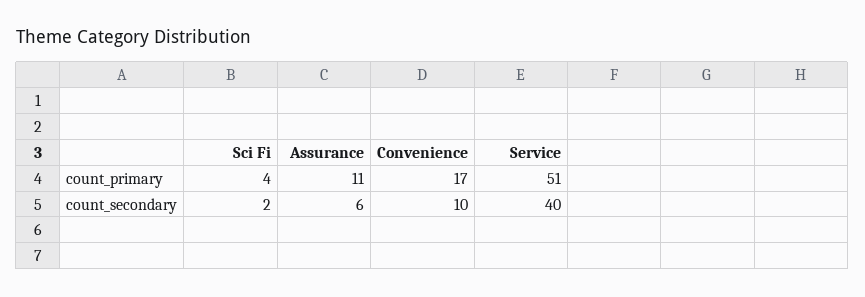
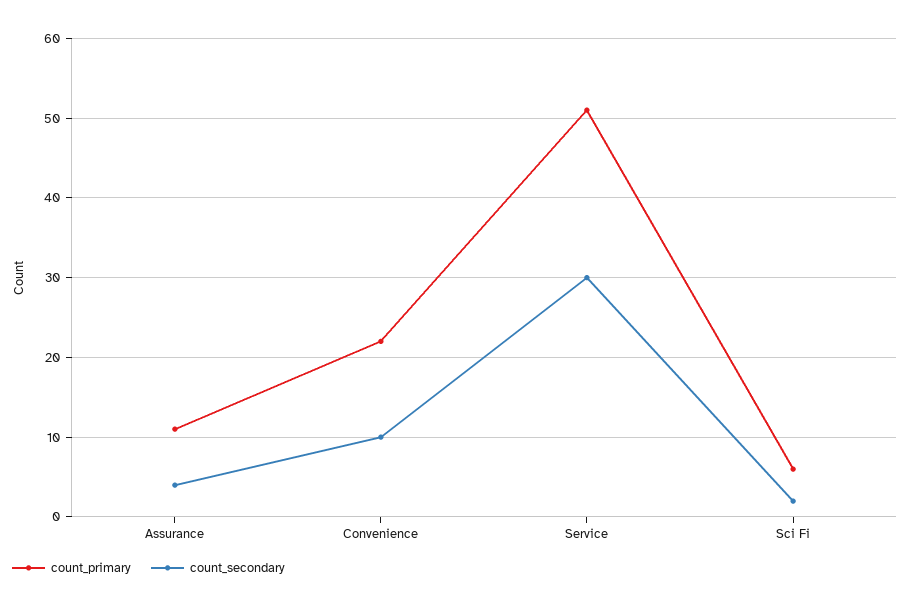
count_primary, Sci Fi: 4 -> 6
count_primary, Convenience: 17 -> 22
count_secondary, Assurance: 6 -> 4
count_secondary, Service: 40 -> 30

